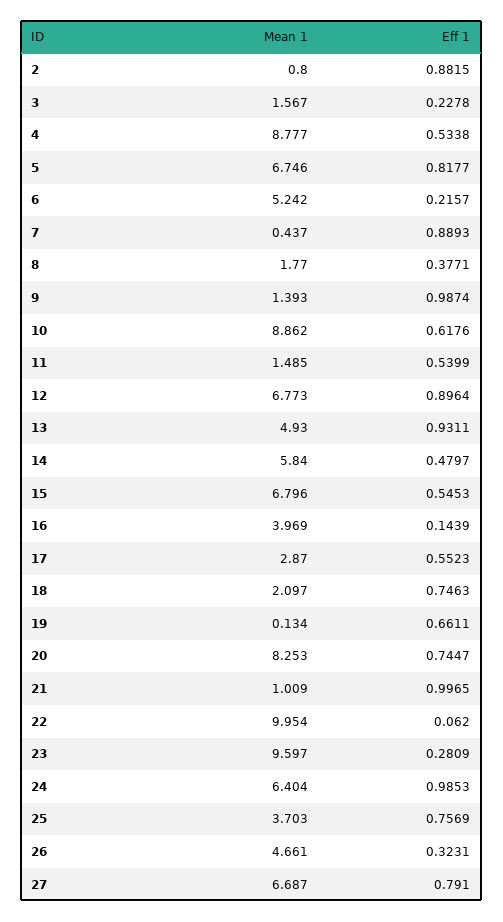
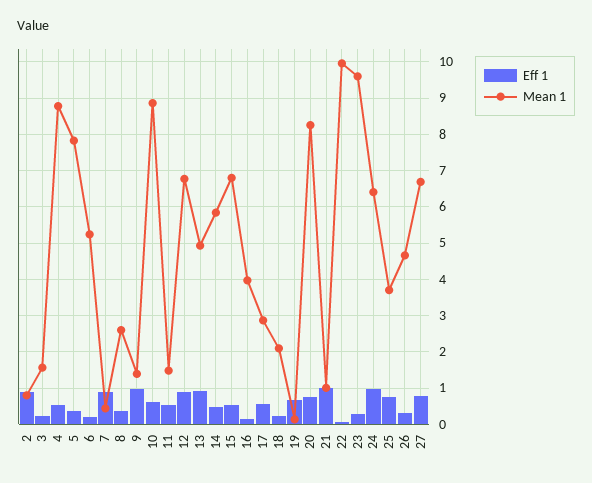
Mean 1, 5: 6.746 -> 7.8
Eff 1, 5: 0.8177 -> 0.4
Mean 1, 8: 1.77 -> 2.6
Eff 1, 18: 0.7463 -> 0.2

